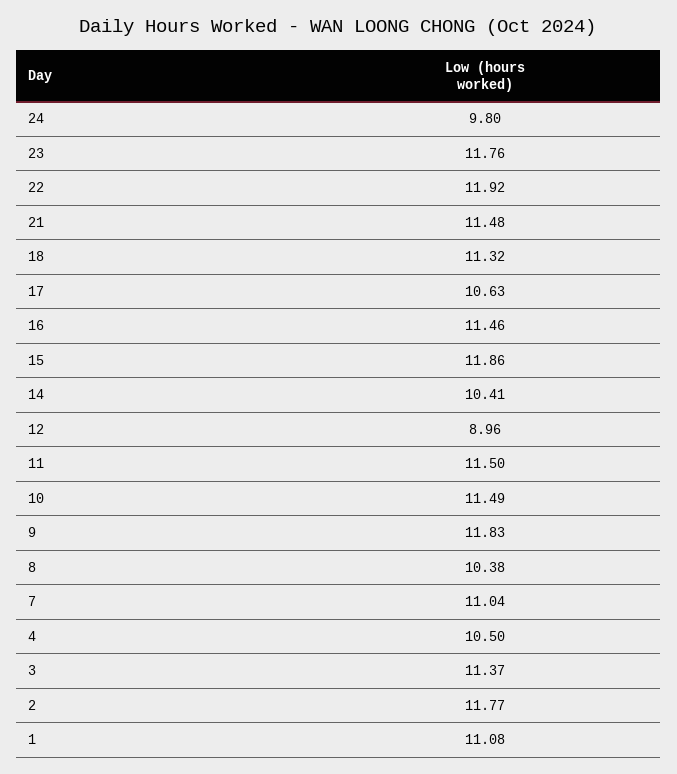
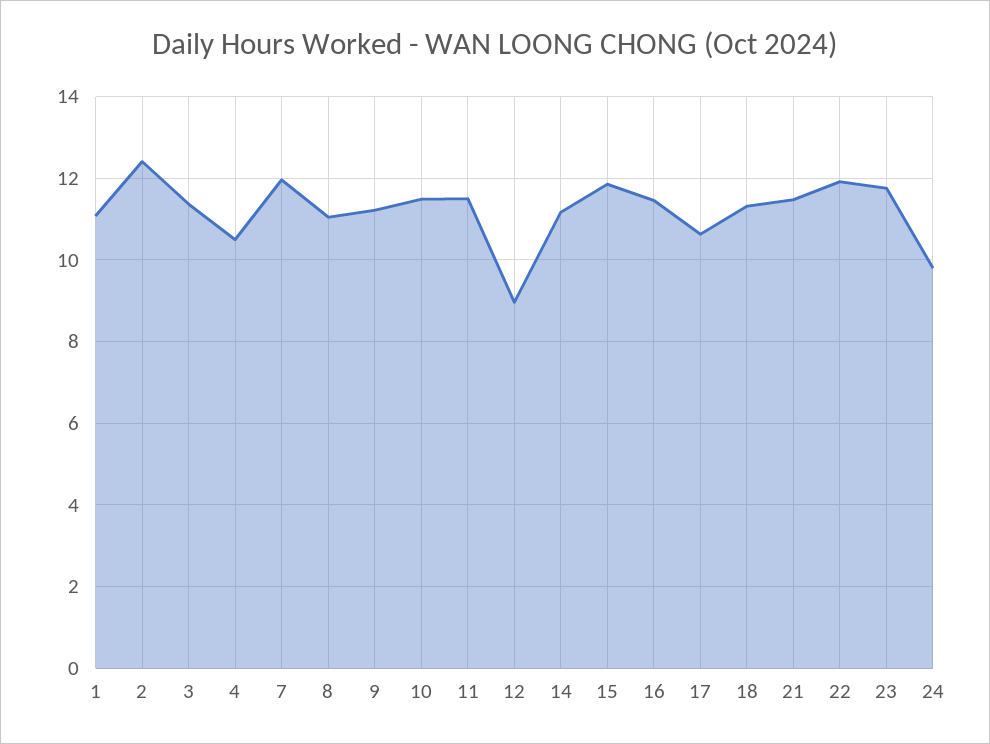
14: 10.41 -> 11.2
9: 11.83 -> 11.2
8: 10.38 -> 11
7: 11.04 -> 12
2: 11.77 -> 12.4

